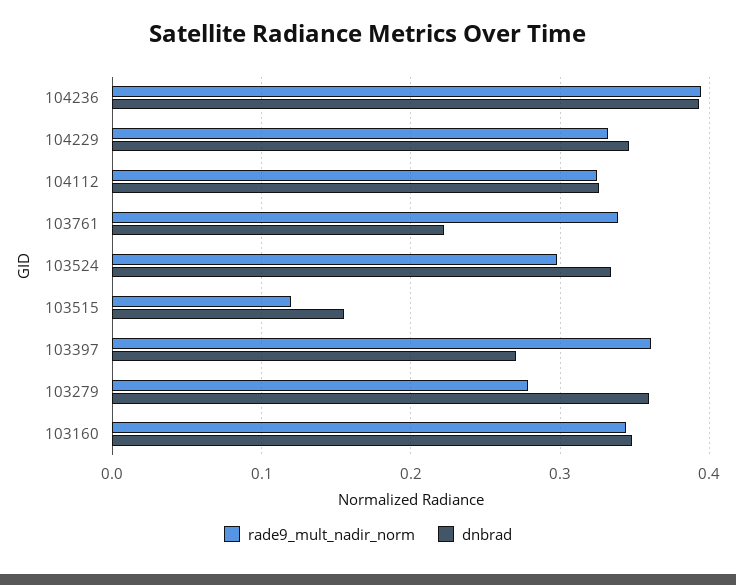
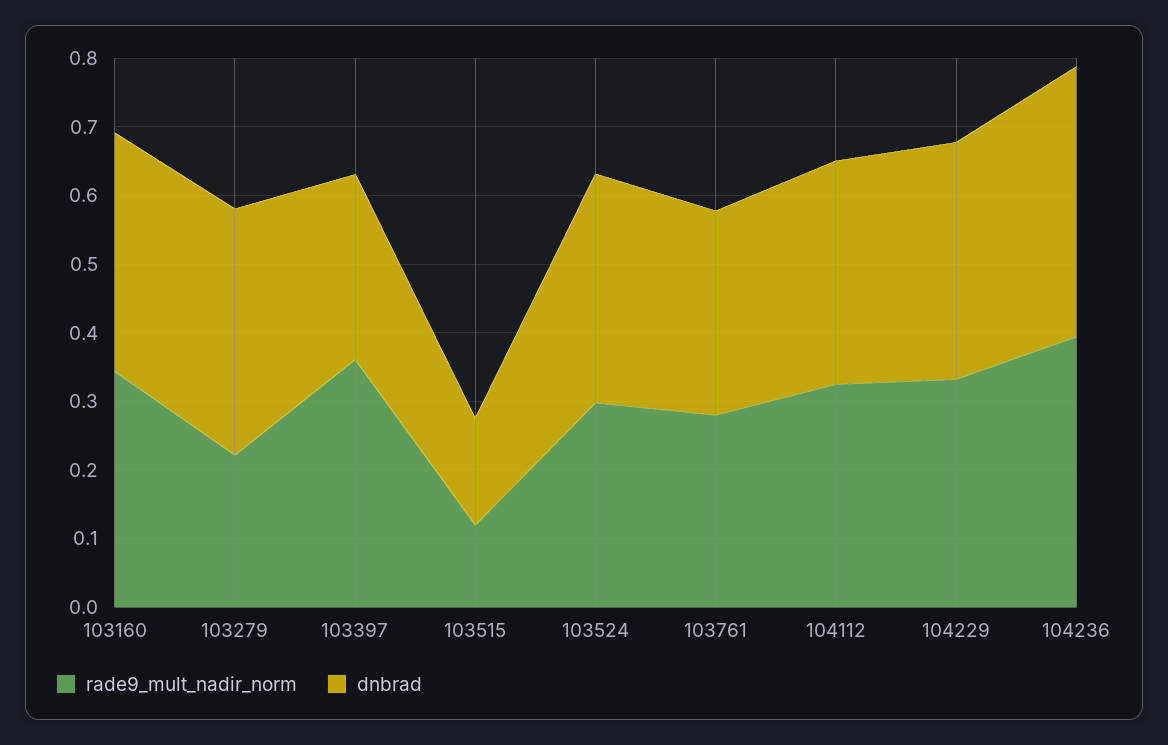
rade9_mult_nadir_norm, 103761: 0.34 -> 0.28
dnbrad, 103761: 0.22 -> 0.3
rade9_mult_nadir_norm, 103279: 0.28 -> 0.22

